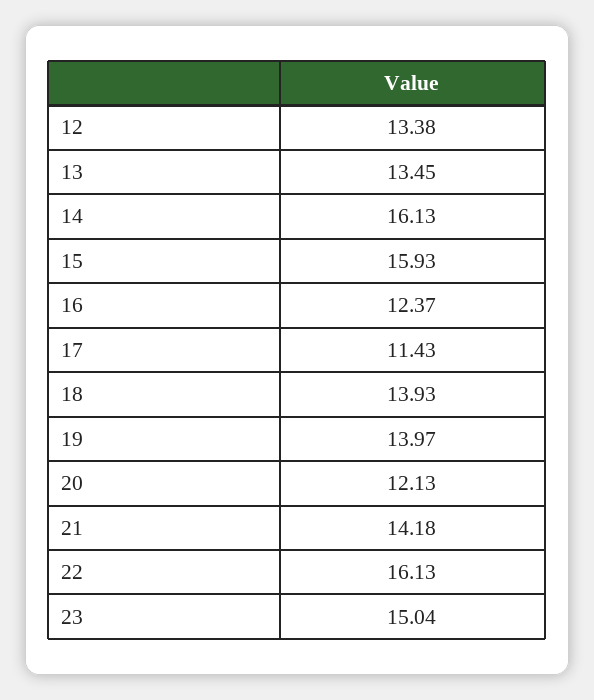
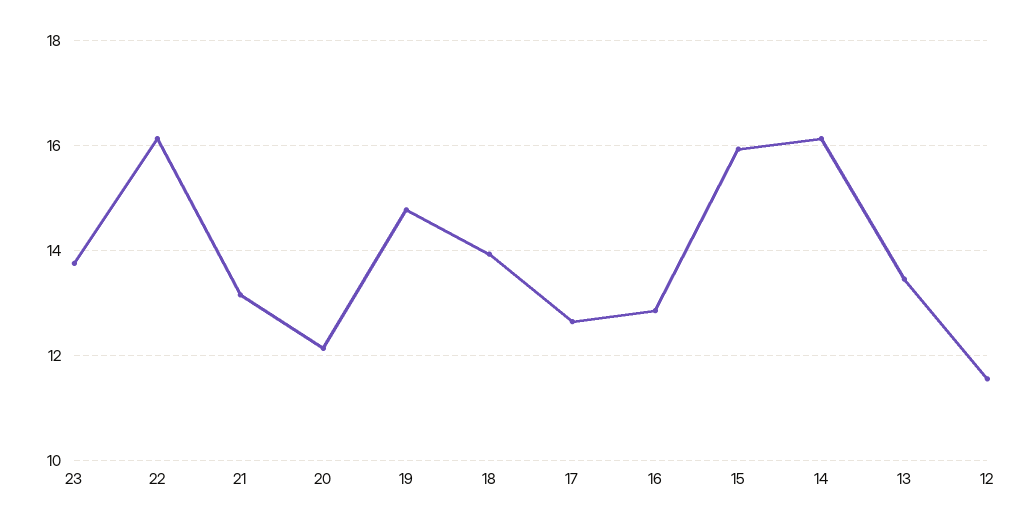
12: 13.38 -> 11.6
16: 12.37 -> 12.8
17: 11.43 -> 12.6
19: 13.97 -> 14.8
21: 14.18 -> 13.2
23: 15.04 -> 13.8

